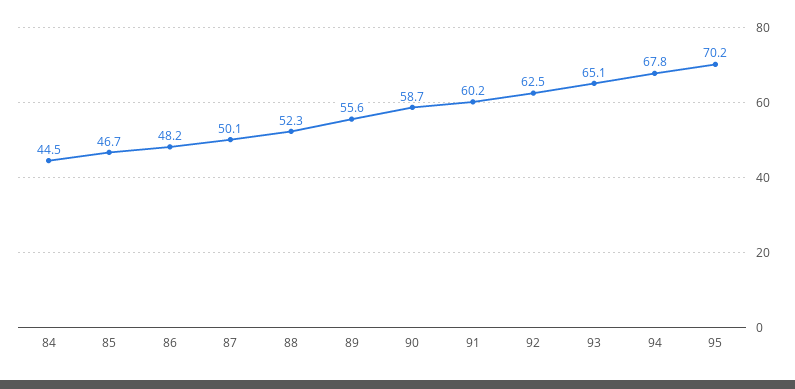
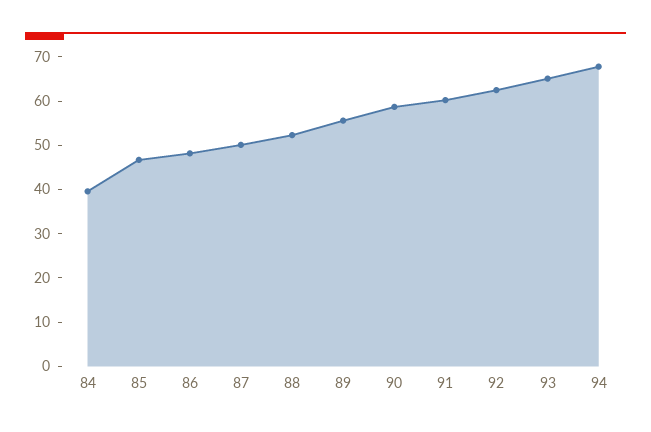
84: 44.5 -> 40
95: 70.2 -> none

